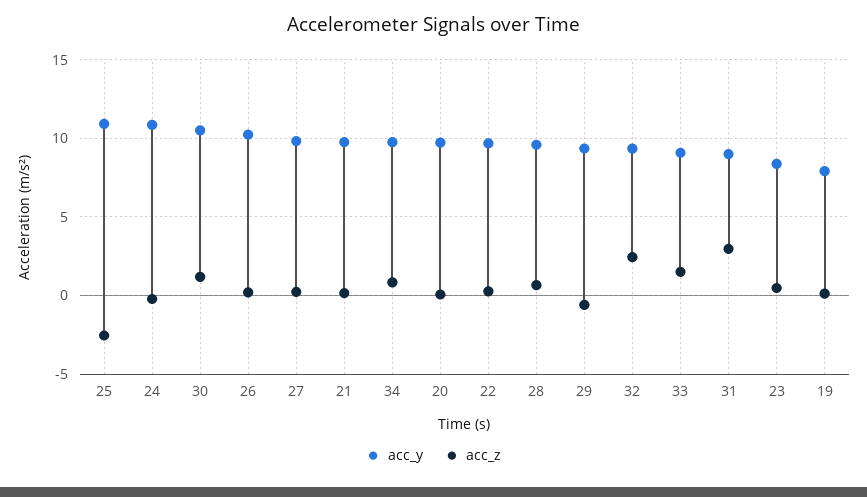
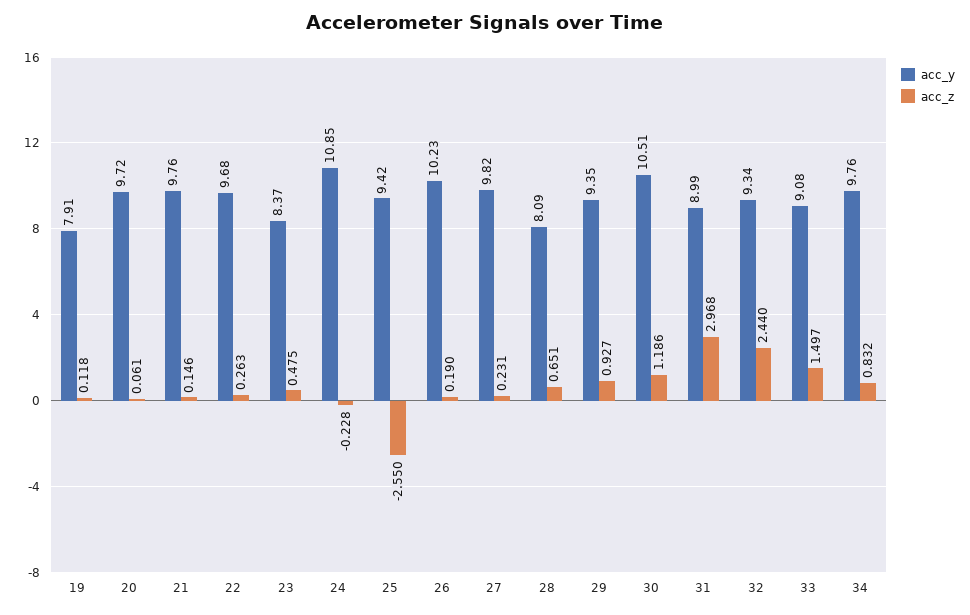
acc_y, 25: 11 -> 9.42
acc_y, 28: 9.5 -> 8.09
acc_z, 29: -0.5 -> 0.927

